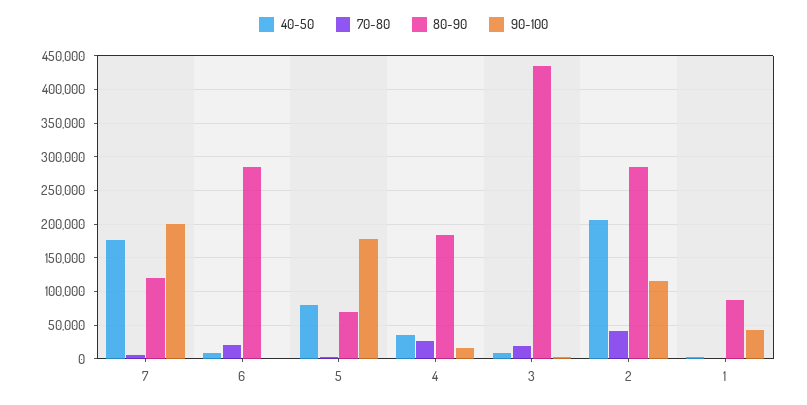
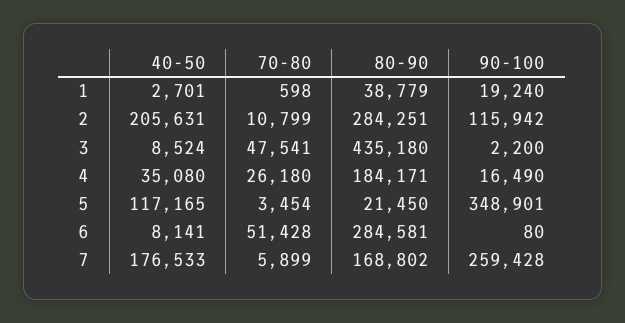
80-90, 7: 120000 -> 168802
90-100, 7: 200000 -> 259428
70-80, 6: 20000 -> 51428
40-50, 5: 80000 -> 117165
80-90, 5: 70000 -> 21450
90-100, 5: 180000 -> 348901
70-80, 3: 20000 -> 47541
70-80, 2: 40000 -> 10799
80-90, 1: 90000 -> 38779
90-100, 1: 40000 -> 19240

